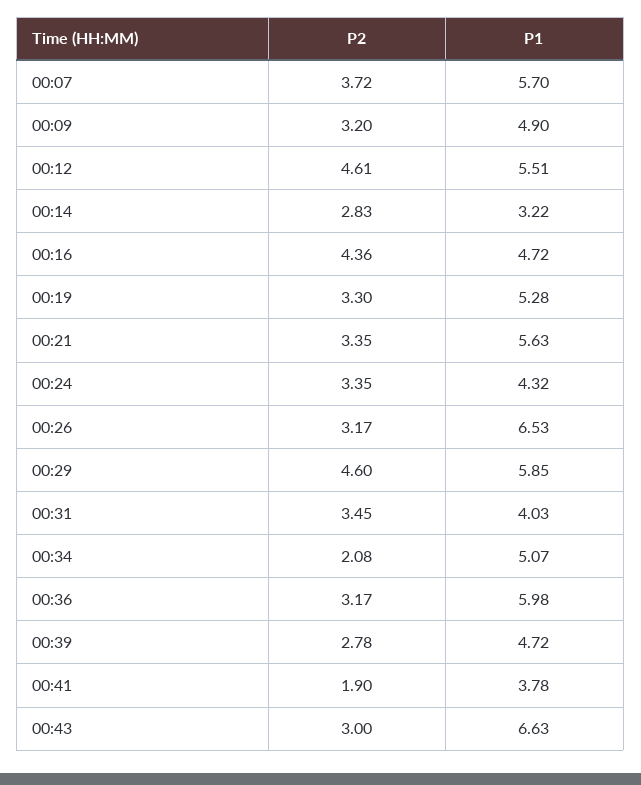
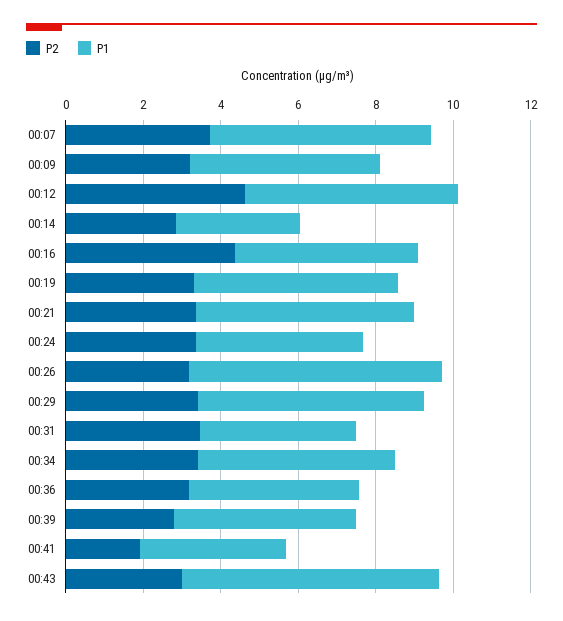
P2, 00:29: 4.6 -> 3.5
P2, 00:34: 2.08 -> 3.5
P1, 00:36: 5.98 -> 4.5

